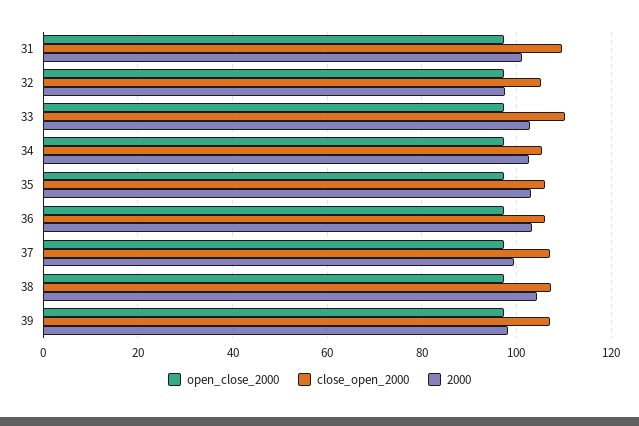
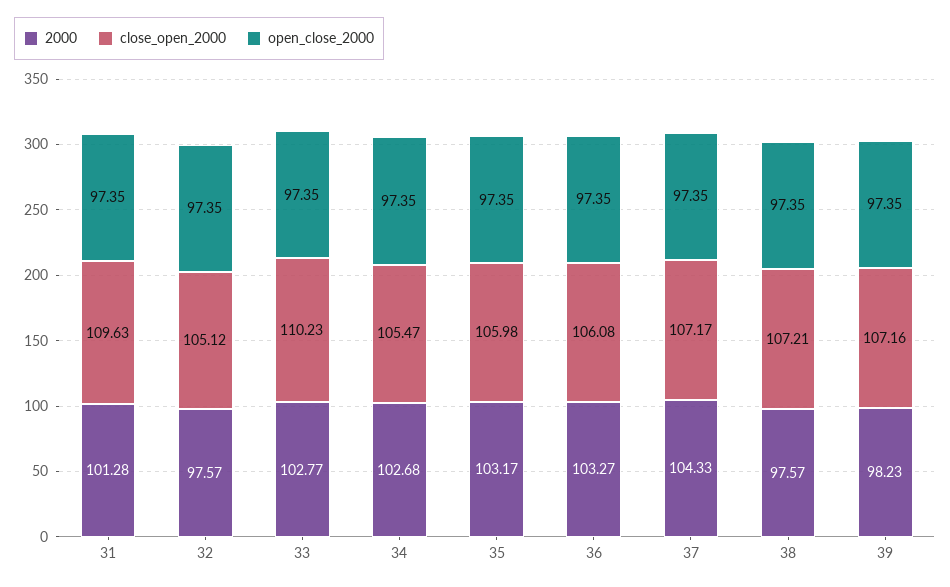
2000, 37: 100 -> 104.33
2000, 38: 104 -> 97.57

